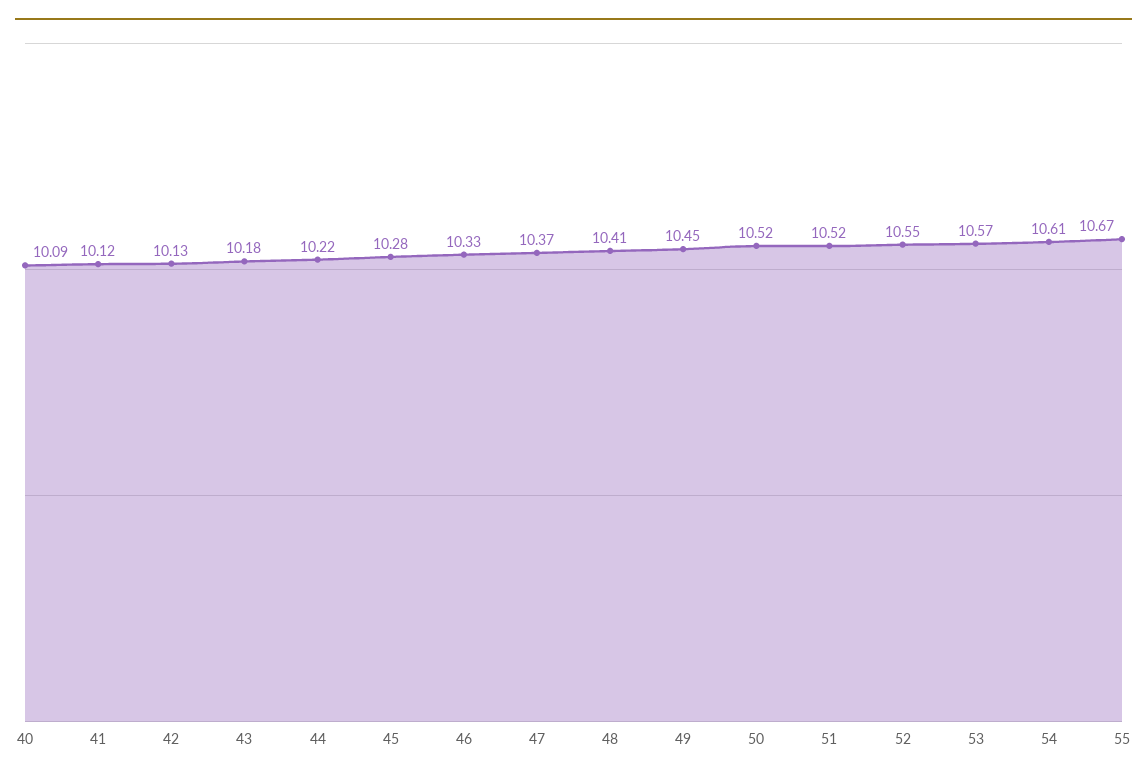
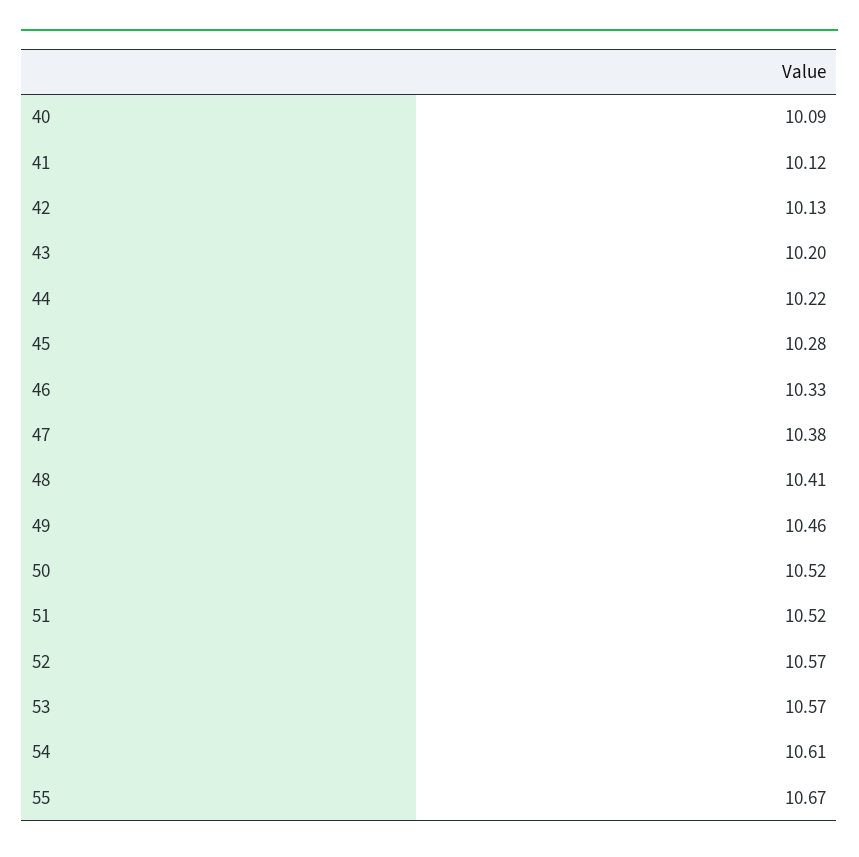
43: 10.18 -> 10.2
47: 10.37 -> 10.38
49: 10.45 -> 10.46
52: 10.55 -> 10.57

